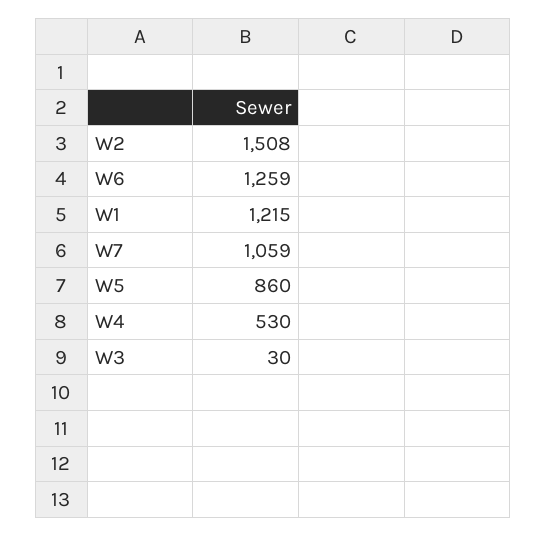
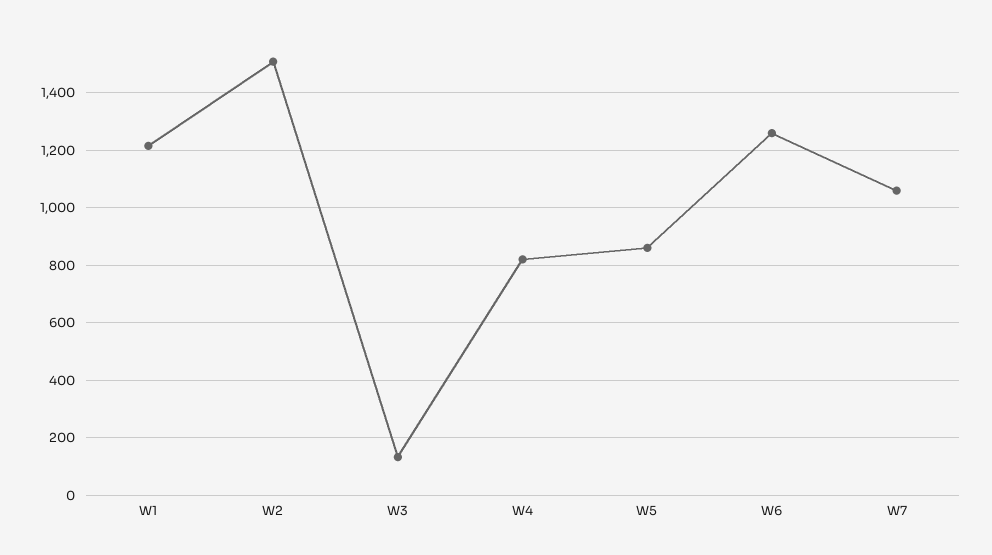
W4: 530 -> 825
W3: 30 -> 125

